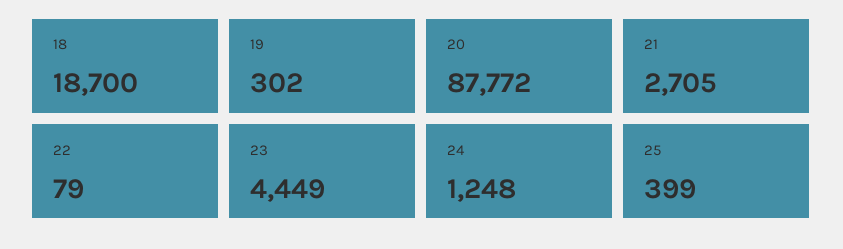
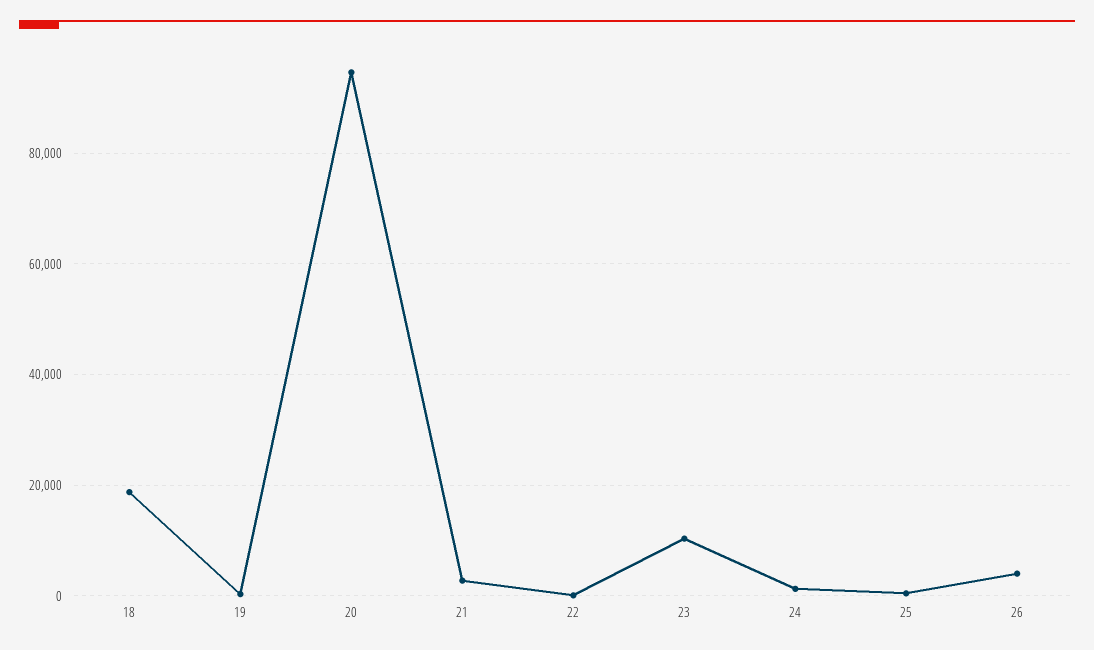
20: 87772 -> 94000
23: 4449 -> 10000
26: none -> 4000

